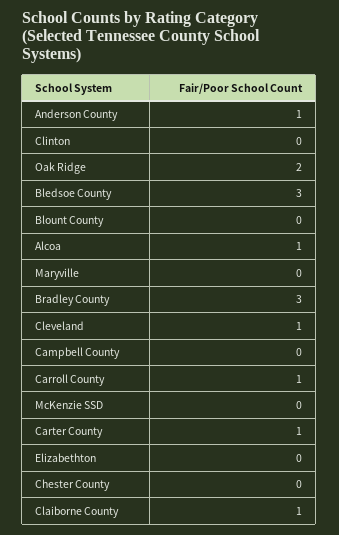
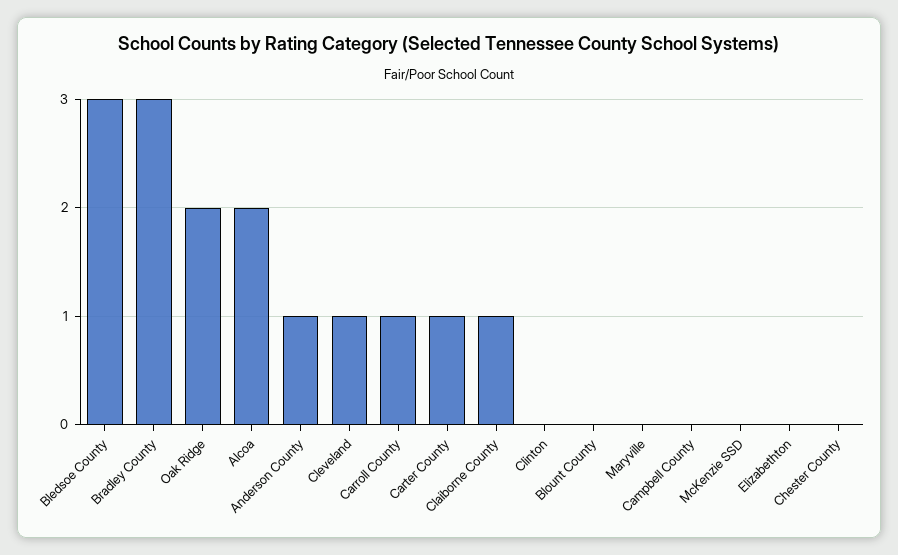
Alcoa: 1 -> 2

